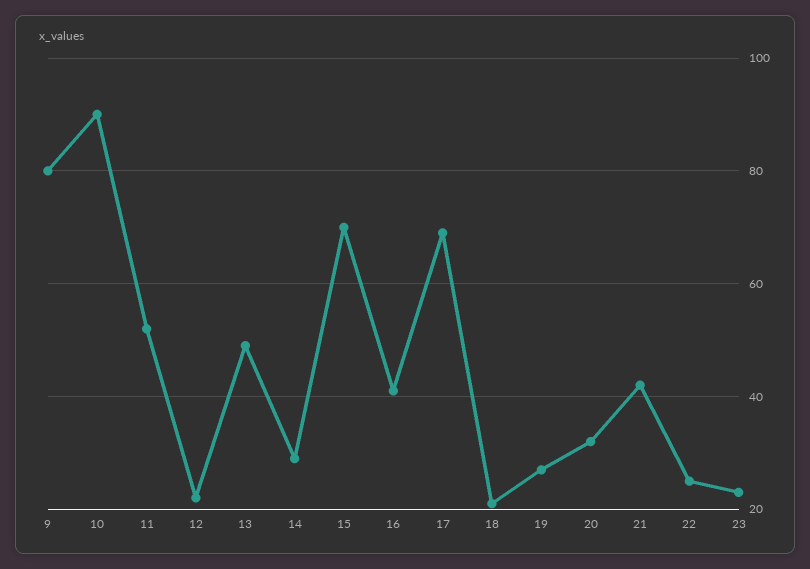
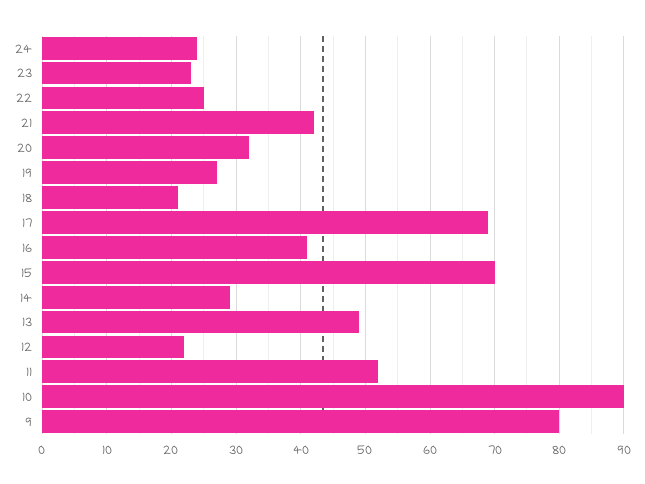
24: none -> 24

